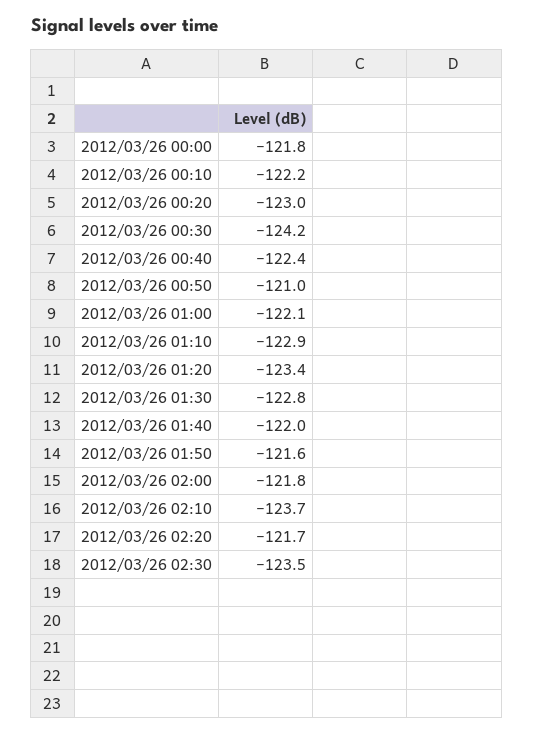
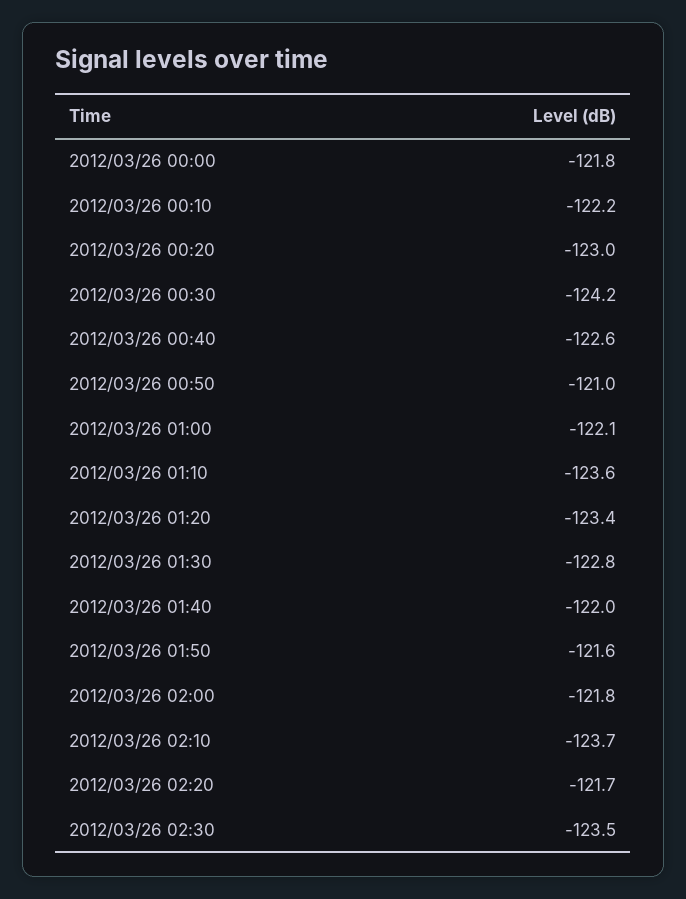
2012/03/26 00:40: -122.4 -> -122.6
2012/03/26 01:10: -122.9 -> -123.6

